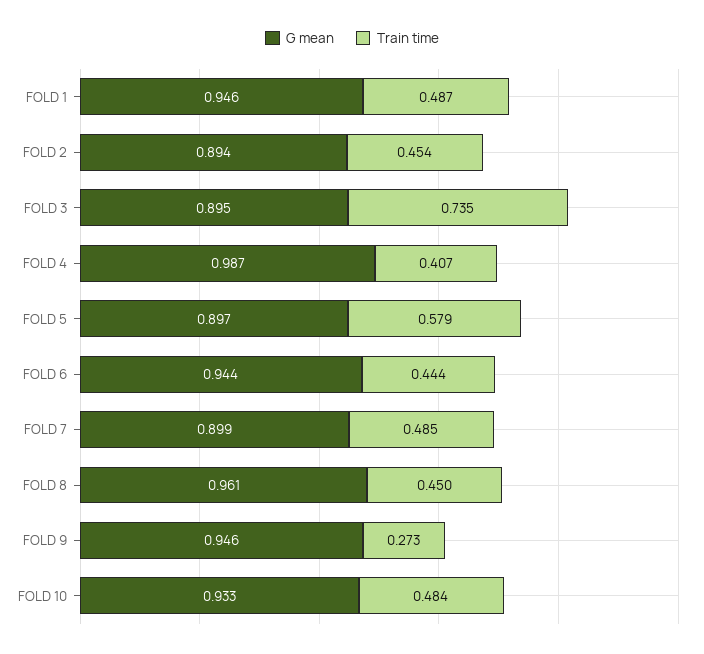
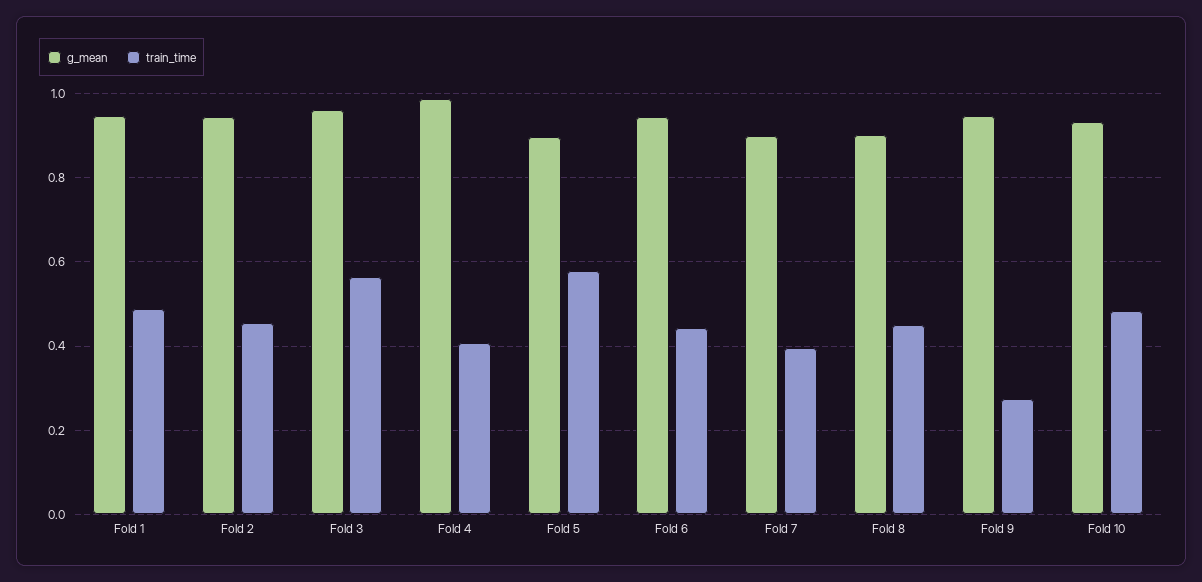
G mean, FOLD 2: 0.894 -> 0.94
G mean, FOLD 3: 0.895 -> 0.96
Train time, FOLD 3: 0.735 -> 0.56
Train time, FOLD 7: 0.485 -> 0.4
G mean, FOLD 8: 0.961 -> 0.9

